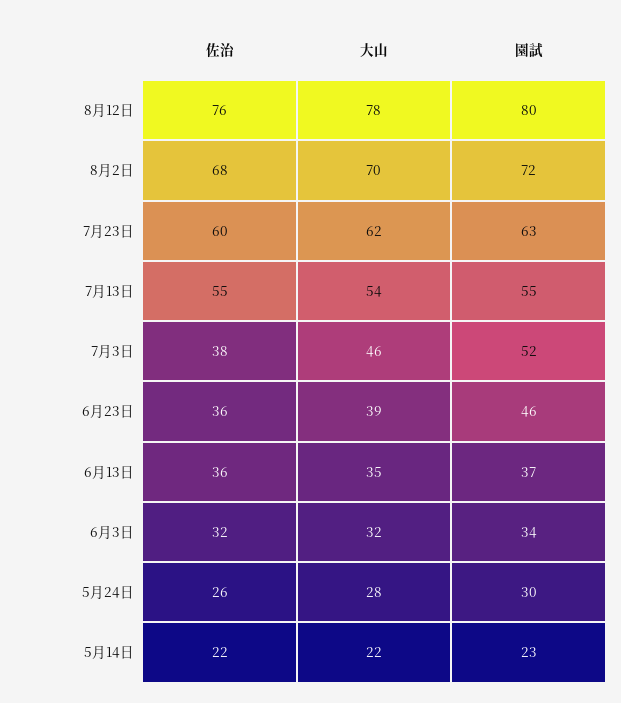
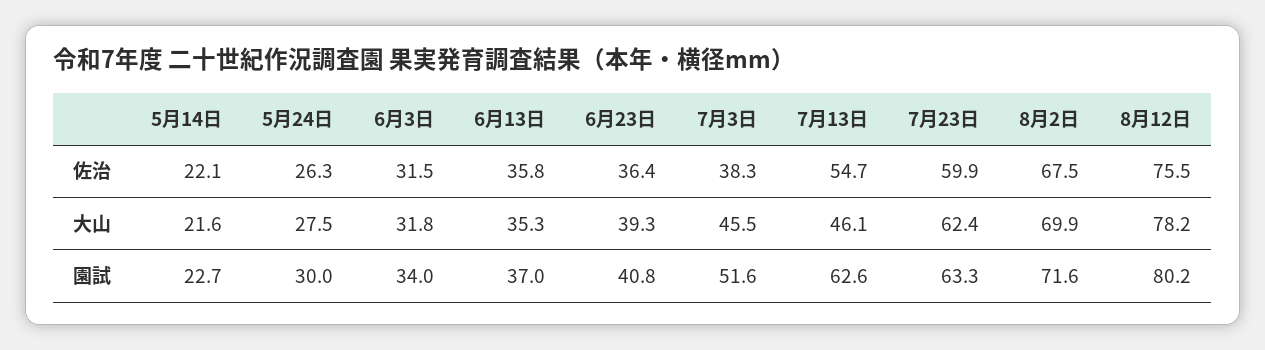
大山, 7月13日: 54 -> 46.1
園試, 7月13日: 55 -> 62.6
園試, 6月23日: 46 -> 40.8

